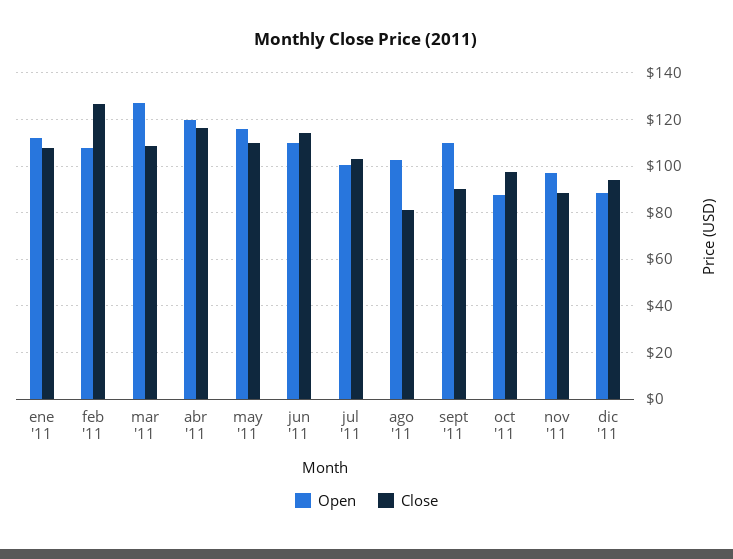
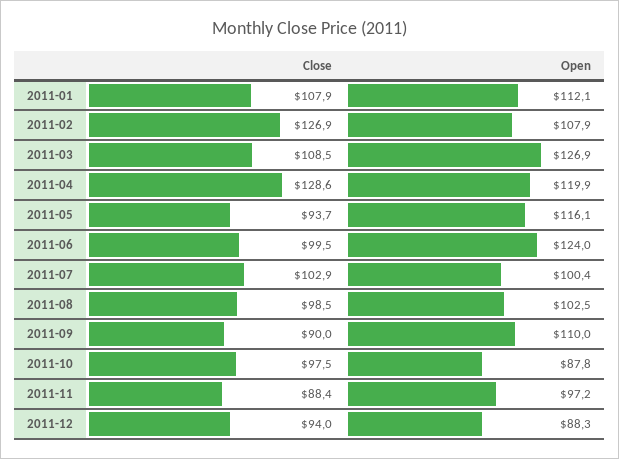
Close, abr '11: 115 -> 128.6
Close, may '11: 110 -> 93.7
Open, jun '11: 110 -> 124
Close, jun '11: 115 -> 99.5
Close, ago '11: 80 -> 98.5

